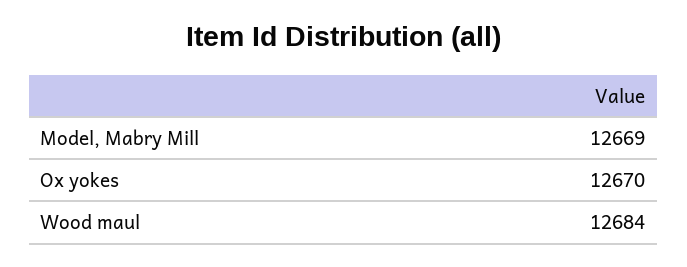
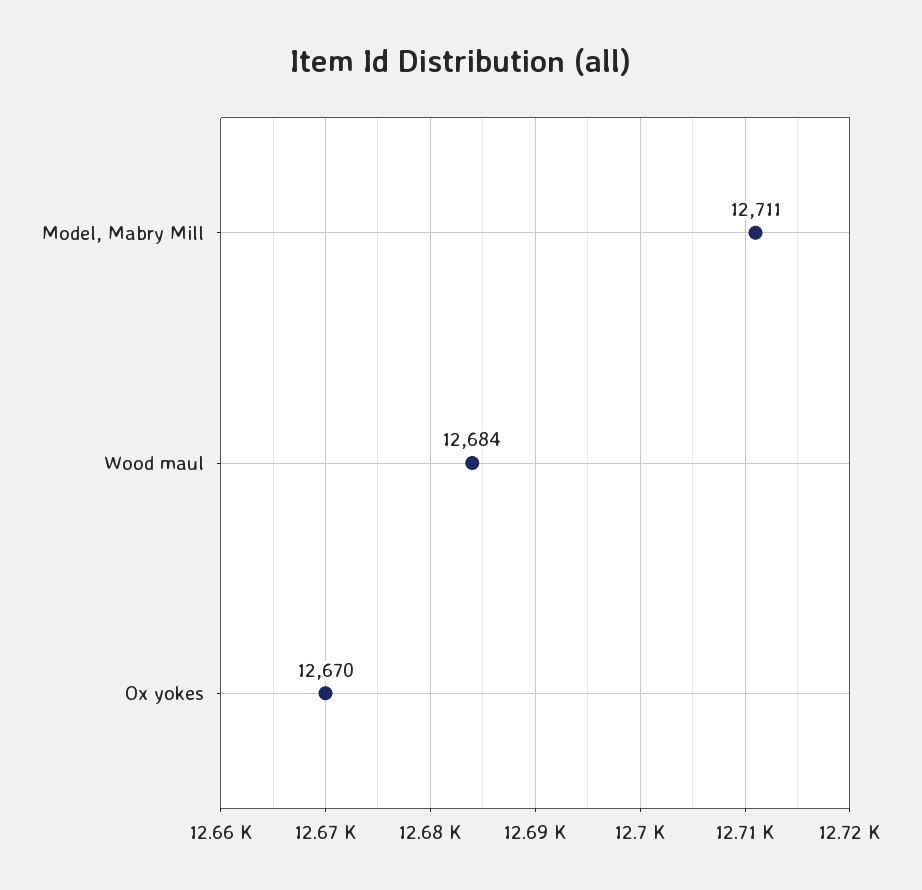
Model, Mabry Mill: 12669 -> 12711

